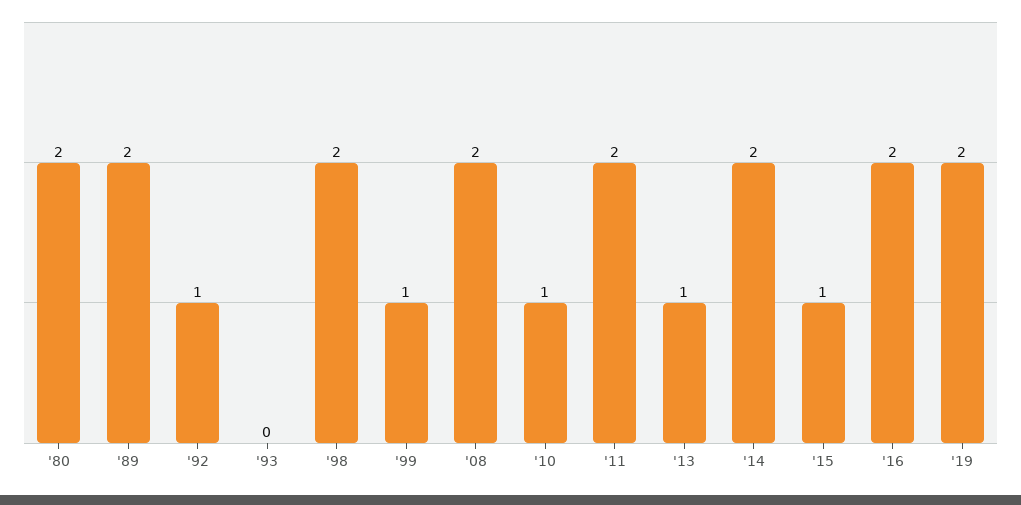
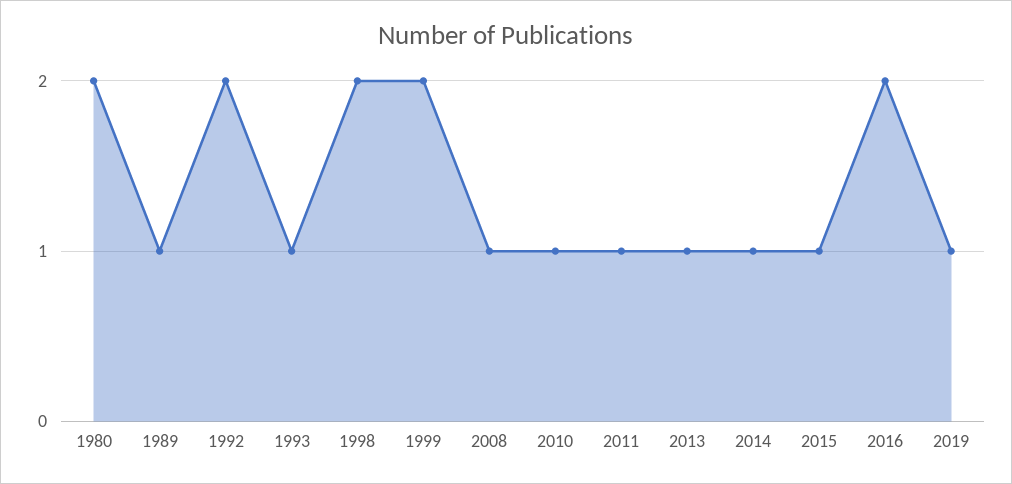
'89: 2 -> 1
'92: 1 -> 2
'93: 0 -> 1
'99: 1 -> 2
'08: 2 -> 1
'11: 2 -> 1
'14: 2 -> 1
'19: 2 -> 1

